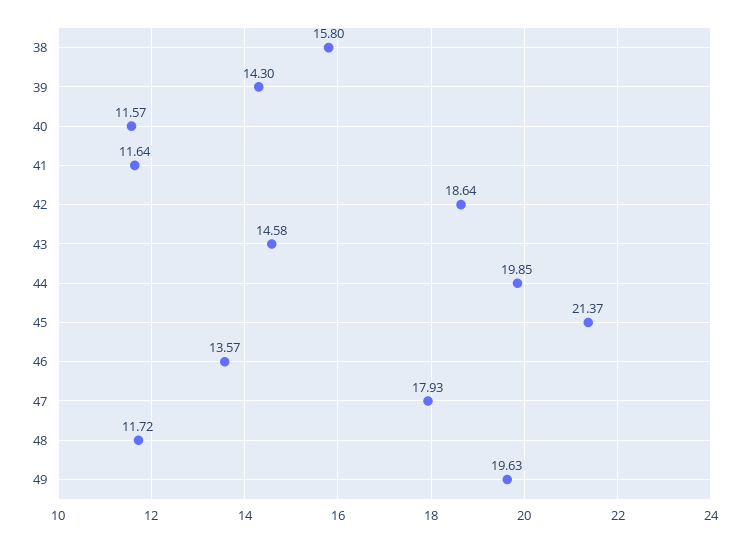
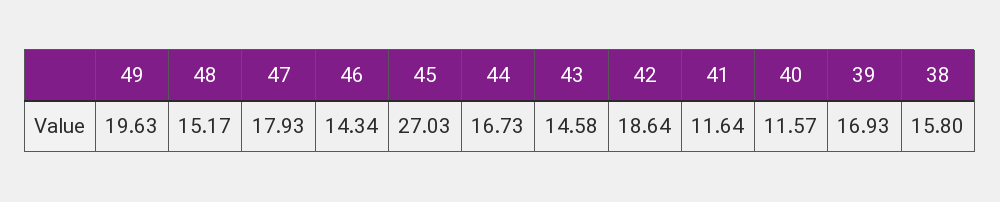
39: 14.3 -> 16.93
44: 19.85 -> 16.73
45: 21.37 -> 27.03
46: 13.57 -> 14.34
48: 11.72 -> 15.17

